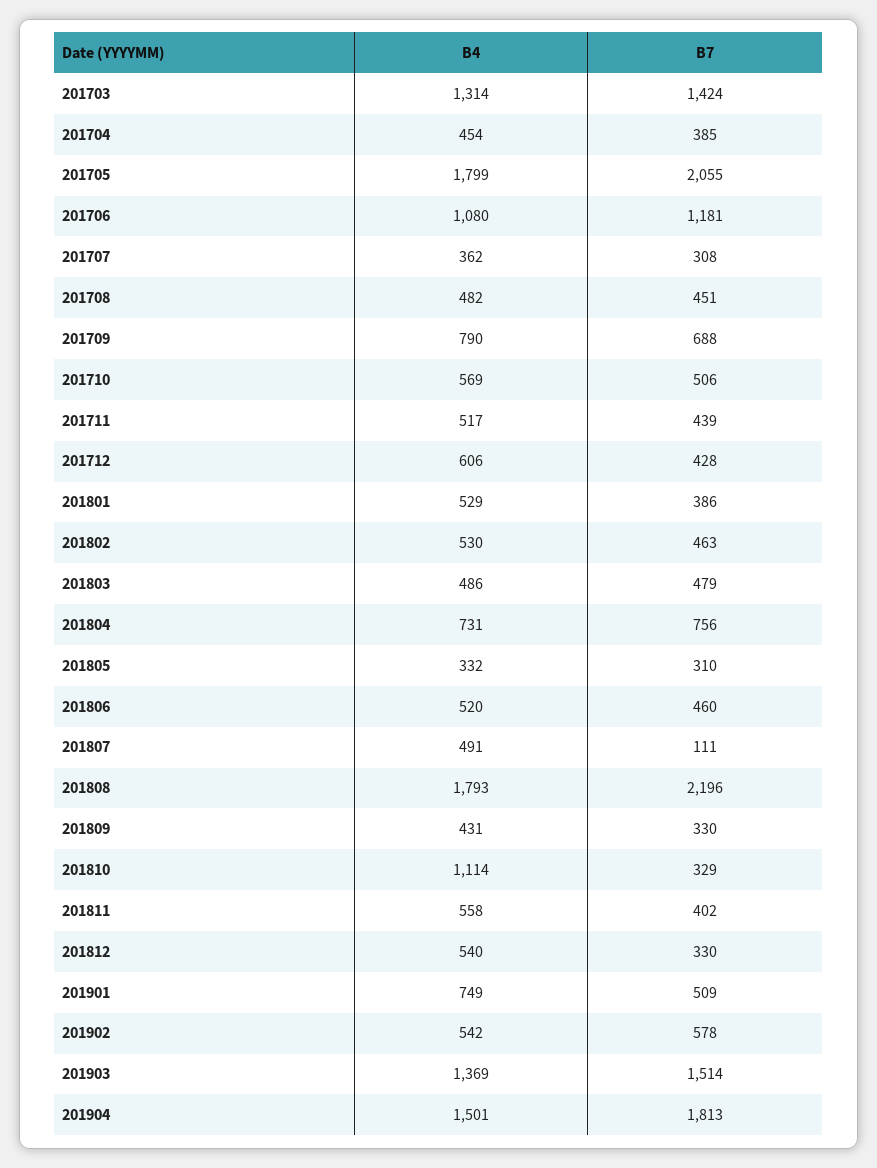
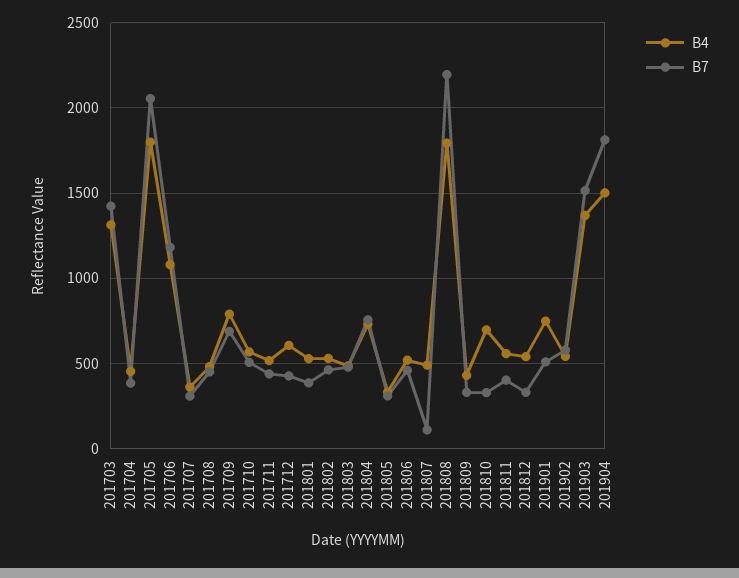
B4, 201810: 1114 -> 700

